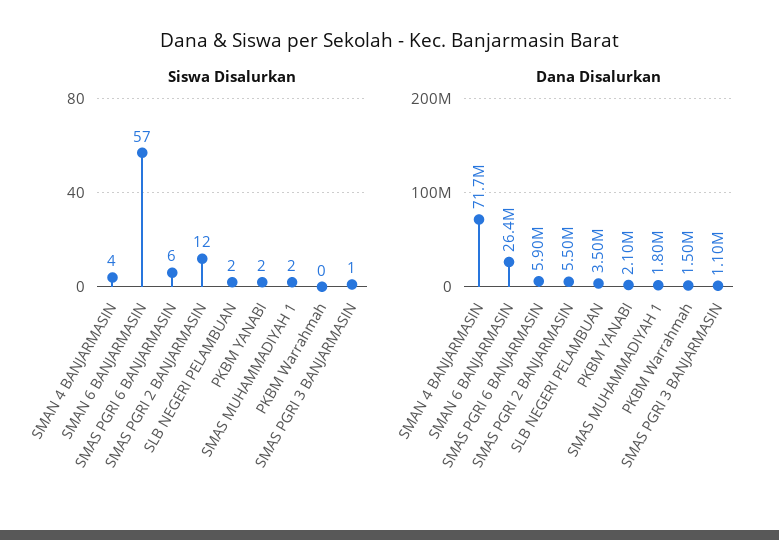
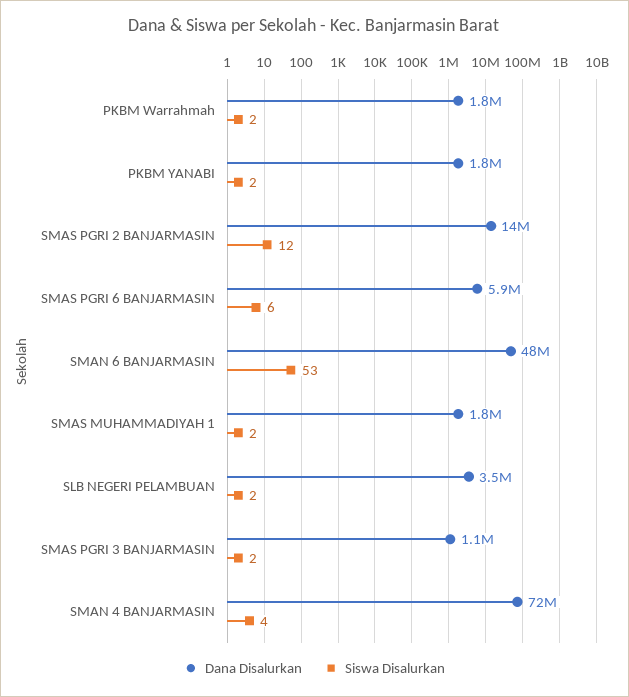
Siswa Disalurkan, SMAN 6 BANJARMASIN: 57 -> 53
Siswa Disalurkan, PKBM Warrahmah: 0 -> 2
Siswa Disalurkan, SMAS PGRI 3 BANJARMASIN: 1 -> 2
Dana Disalurkan, SMAN 6 BANJARMASIN: 26400000 -> 48000000
Dana Disalurkan, SMAS PGRI 2 BANJARMASIN: 5500000 -> 14000000
Dana Disalurkan, PKBM YANABI: 2100000 -> 1800000
Dana Disalurkan, PKBM Warrahmah: 1500000 -> 1800000

